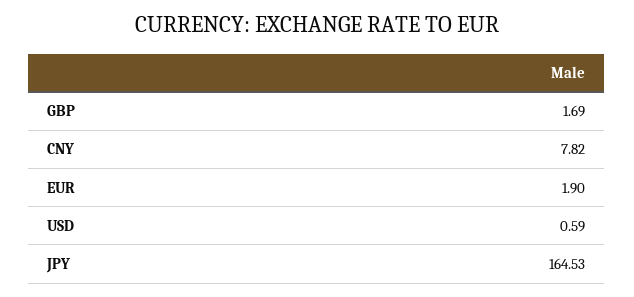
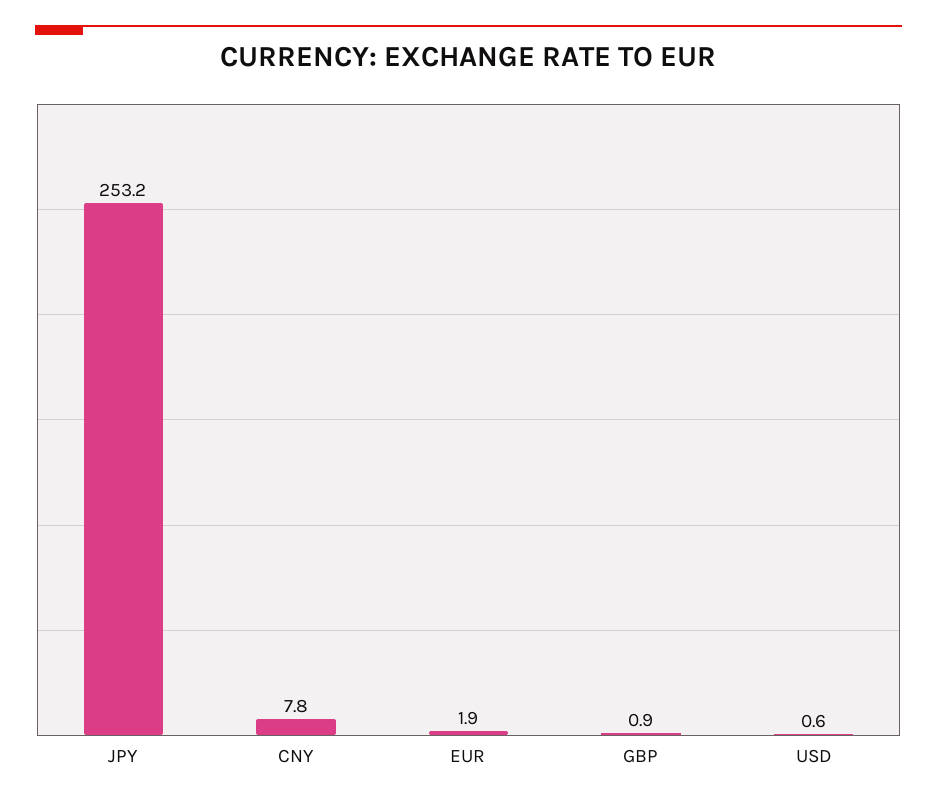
GBP: 1.69 -> 0.9
JPY: 164.53 -> 253.2

